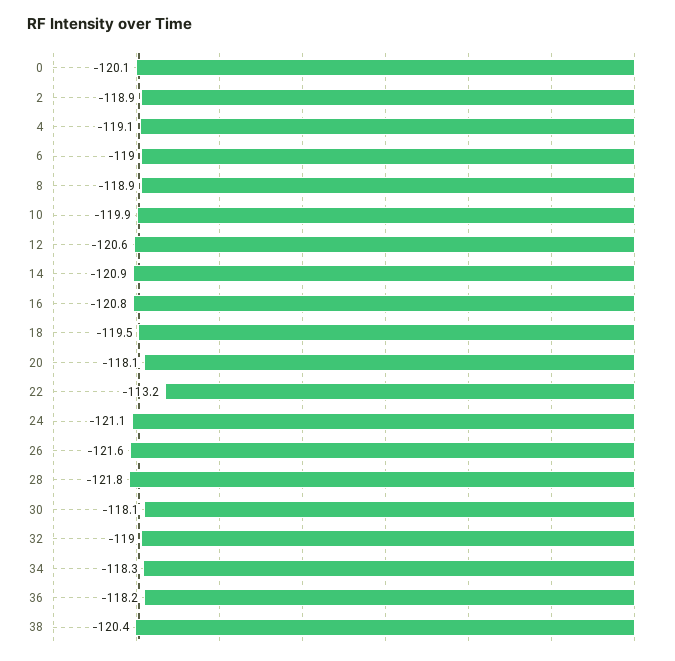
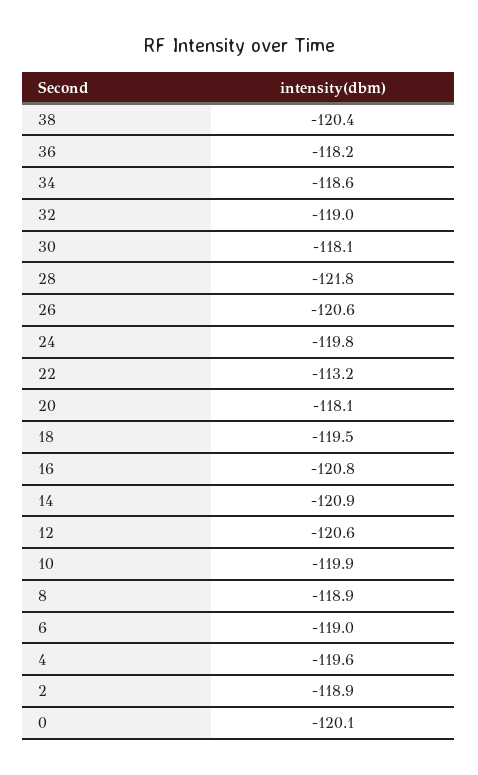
4: -119.1 -> -119.6
24: -121.1 -> -119.8
26: -121.6 -> -120.6
34: -118.3 -> -118.6

